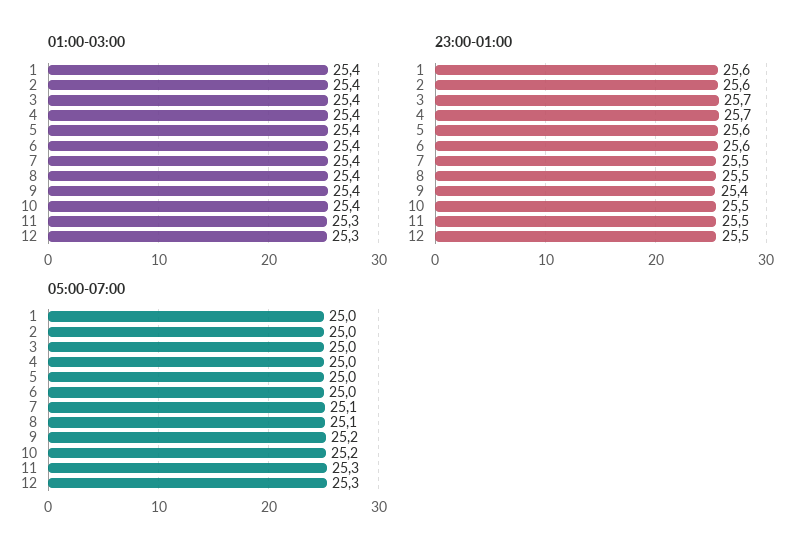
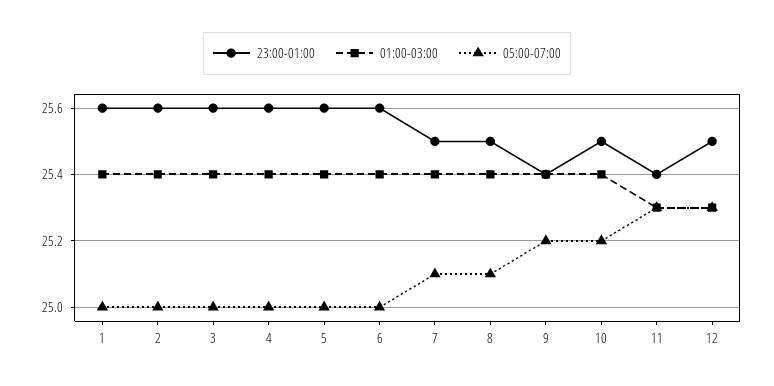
23:00-01:00, 3: 25.7 -> 25.6
23:00-01:00, 4: 25.7 -> 25.6
23:00-01:00, 11: 25.5 -> 25.4

